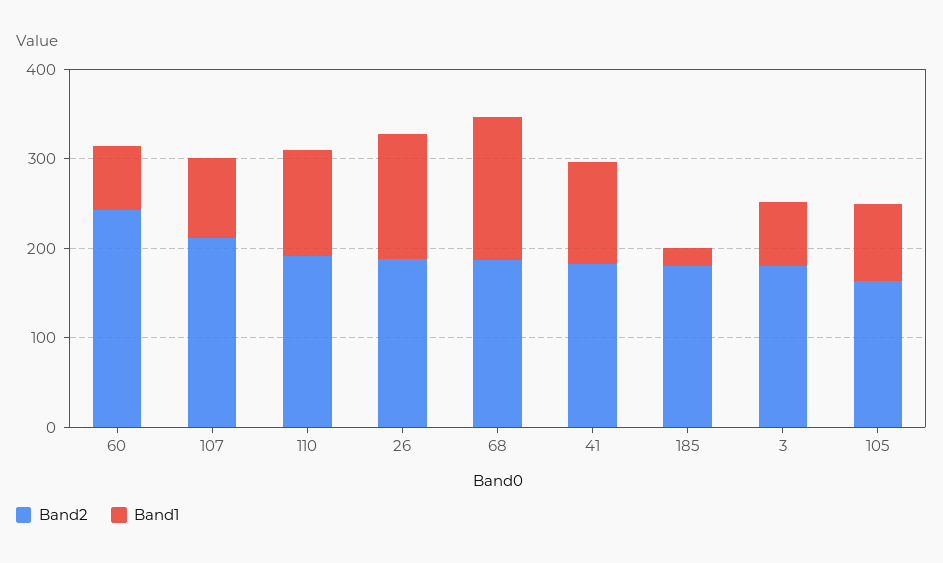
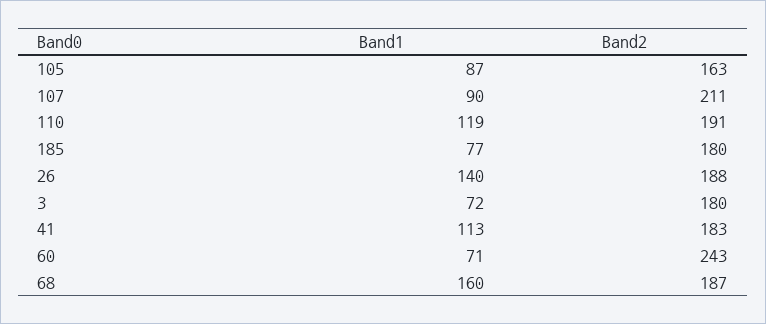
Band1, 185: 20 -> 77

